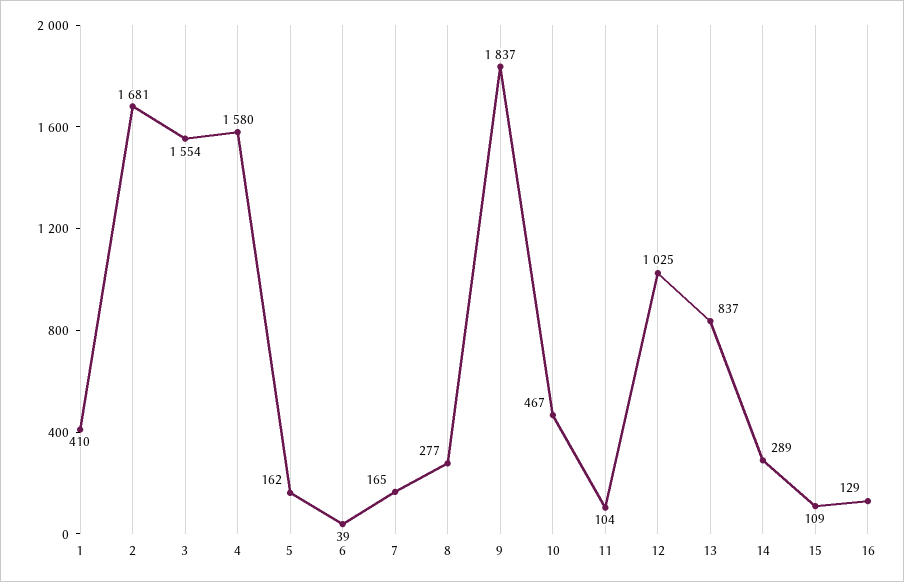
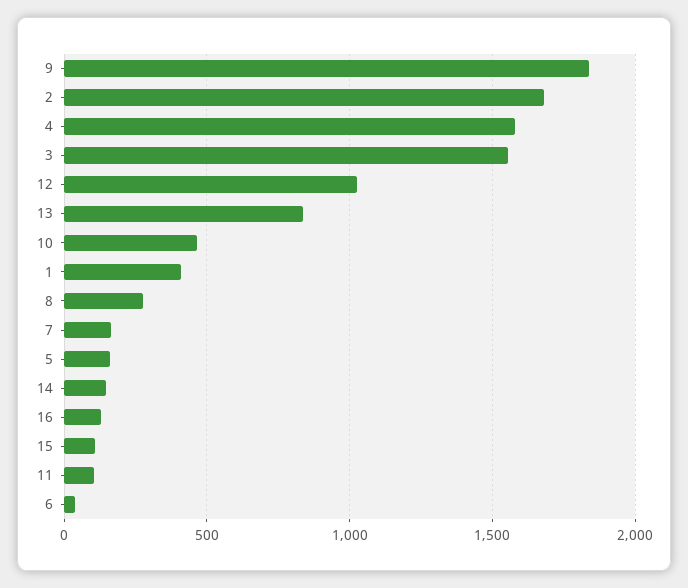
14: 289 -> 150

